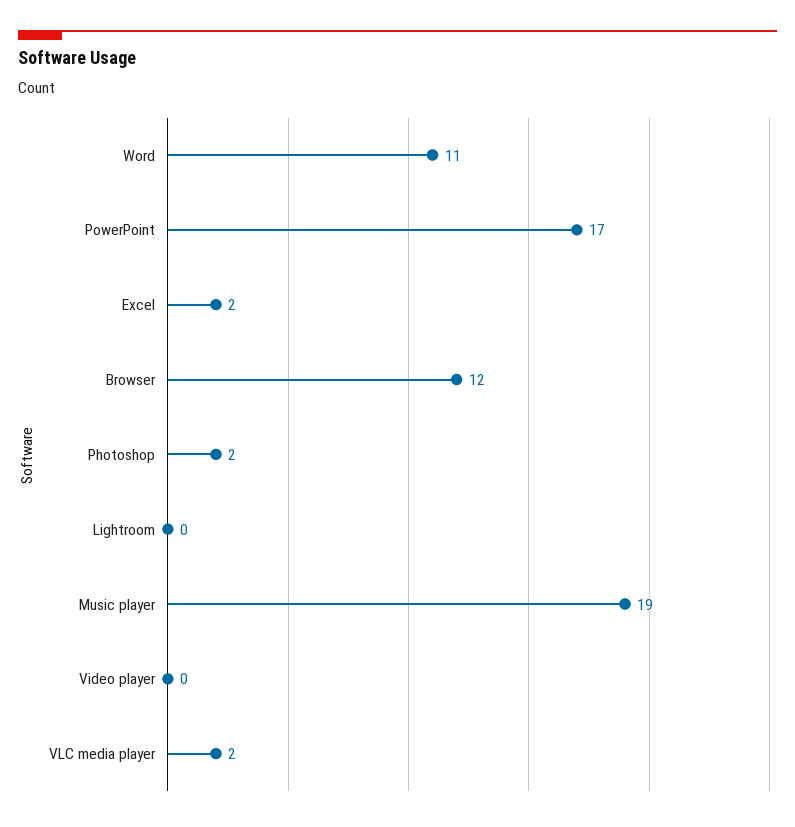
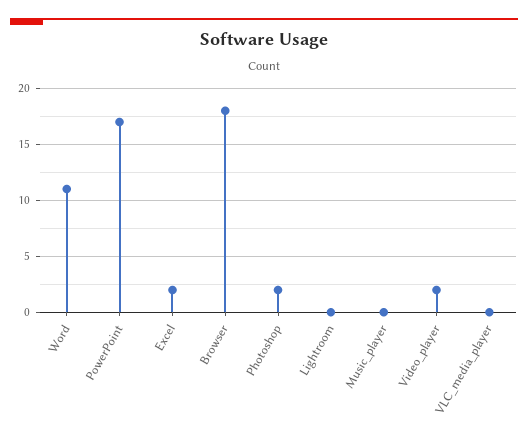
Browser: 12 -> 18
Music player: 19 -> 0
Video player: 0 -> 2
VLC media player: 2 -> 0

